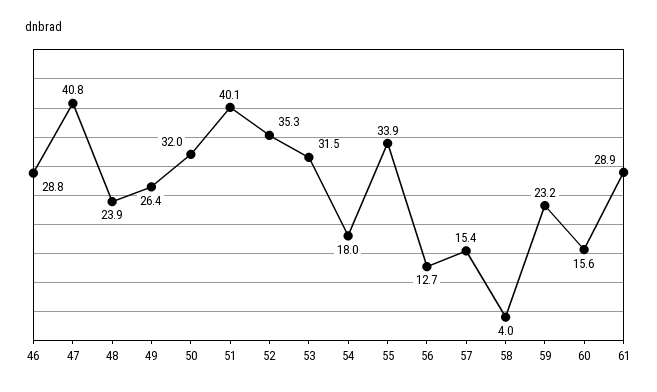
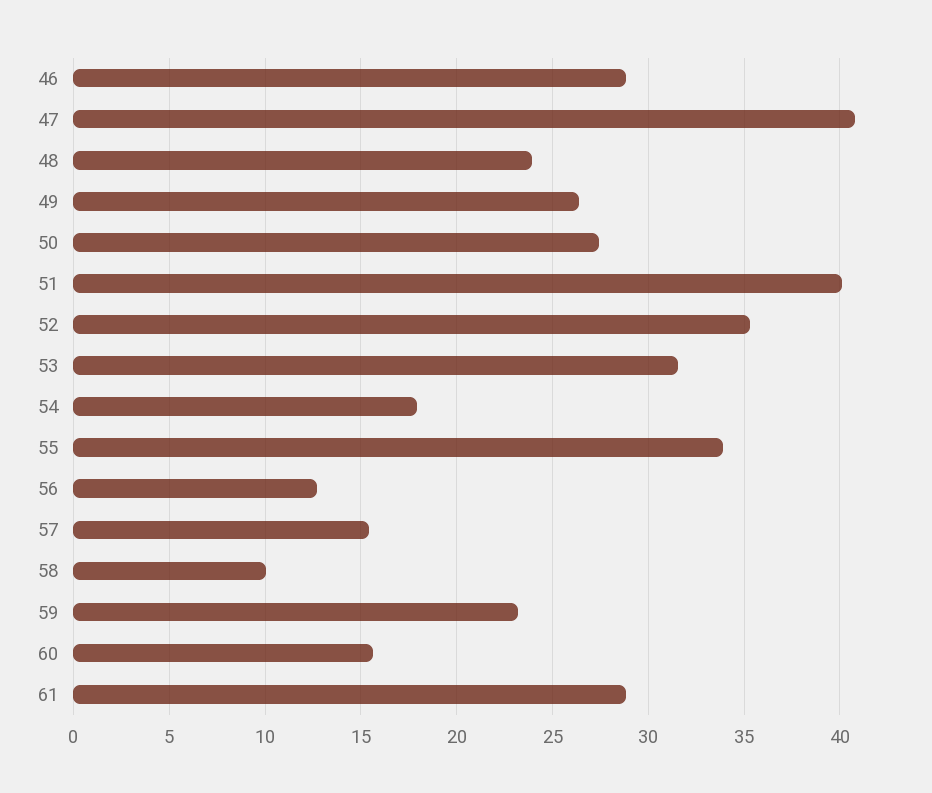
50: 32 -> 27.5
58: 4 -> 10

